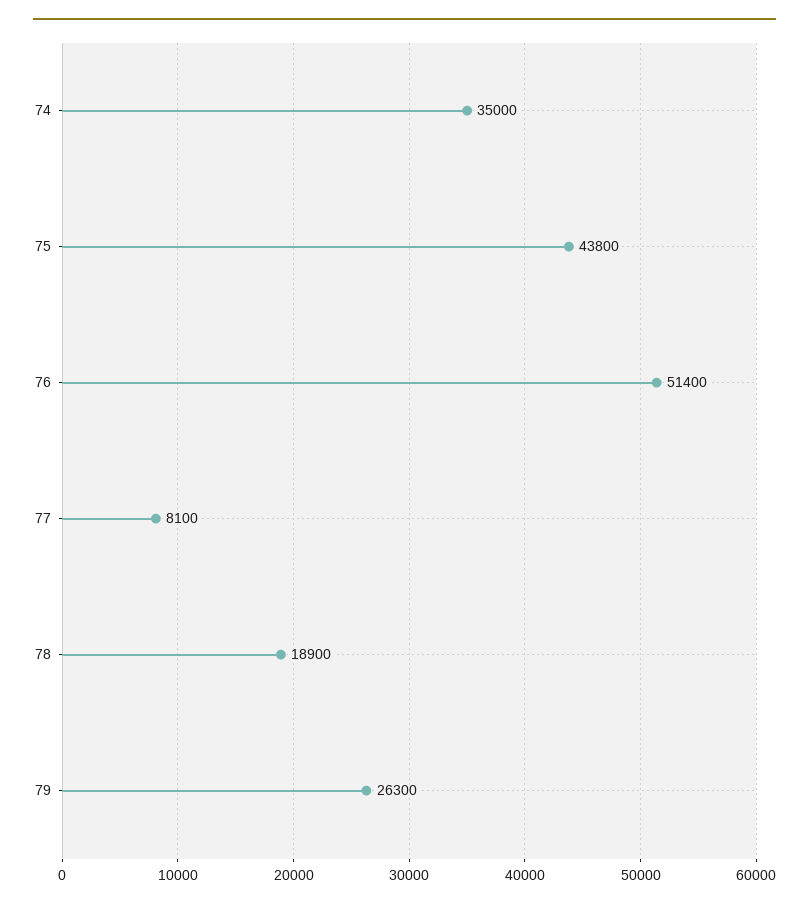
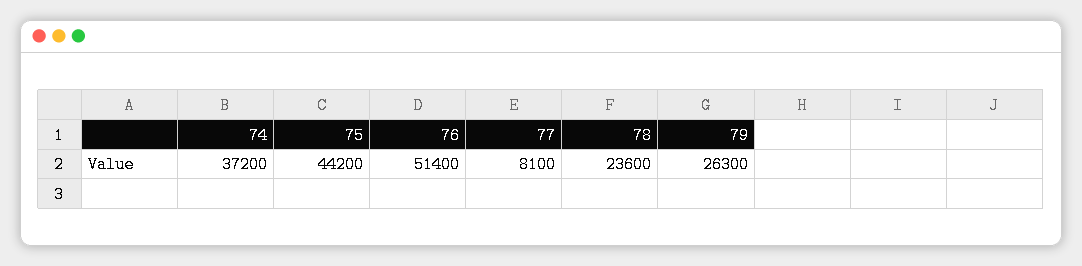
74: 35000 -> 37200
75: 43800 -> 44200
78: 18900 -> 23600

